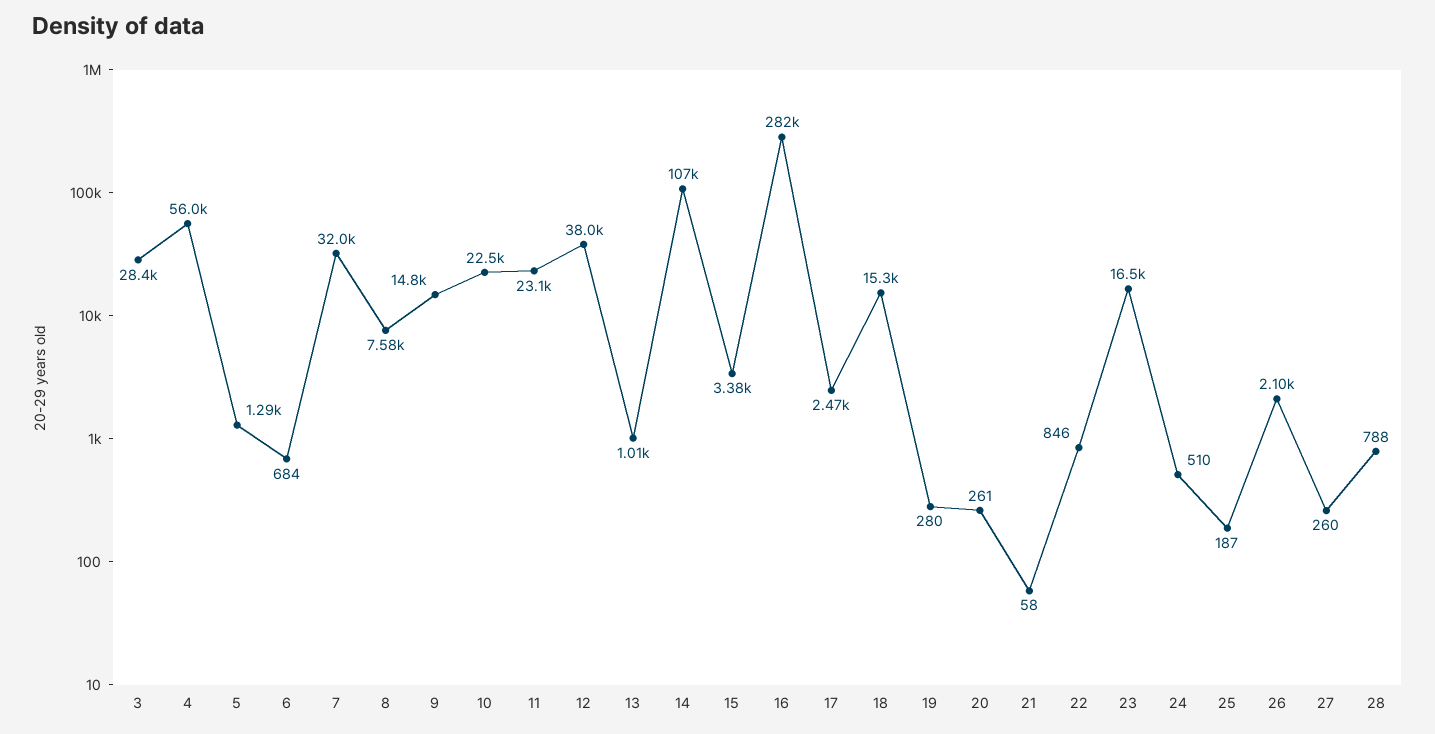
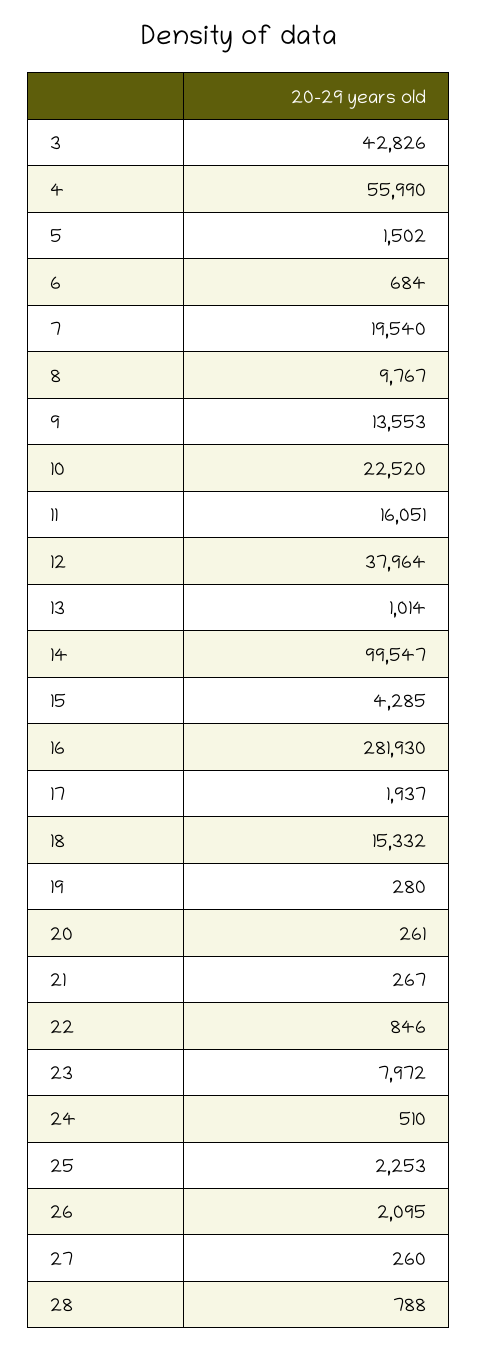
3: 28400 -> 42826
5: 1290 -> 1502
7: 32000 -> 19540
8: 7580 -> 9767
9: 14800 -> 13553
11: 23100 -> 16051
14: 107000 -> 99547
15: 3380 -> 4285
17: 2470 -> 1937
21: 58 -> 267
23: 16500 -> 7972
25: 187 -> 2253

